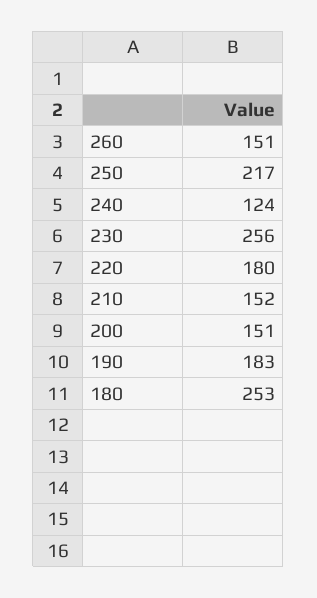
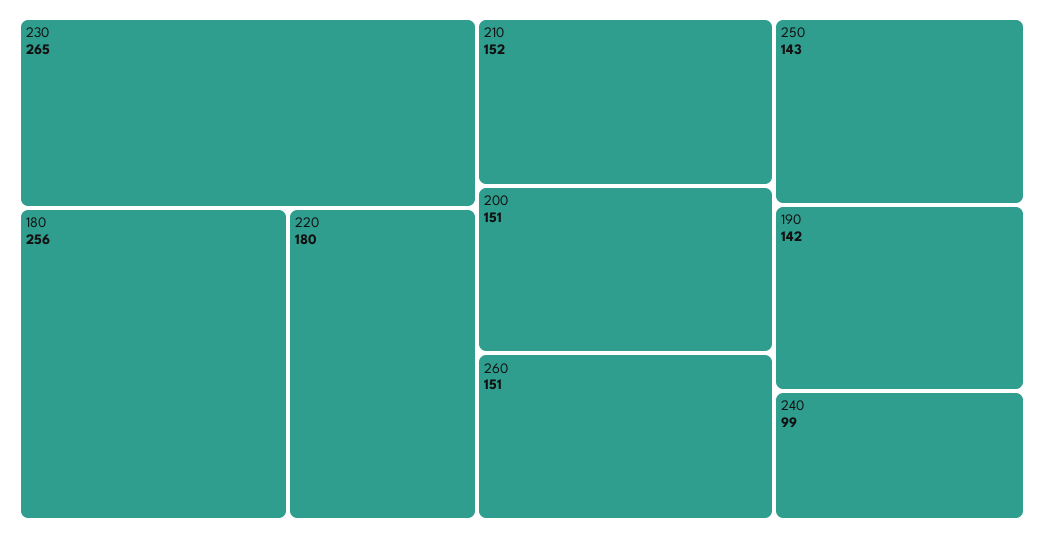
250: 217 -> 143
240: 124 -> 99
230: 256 -> 265
190: 183 -> 142
180: 253 -> 256

